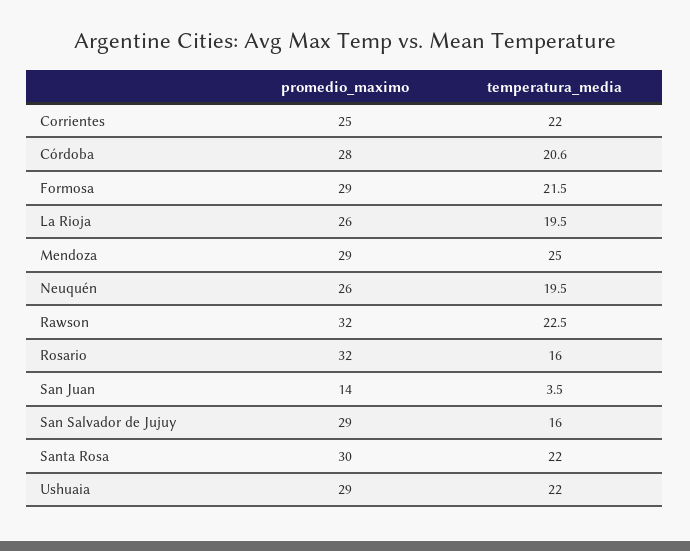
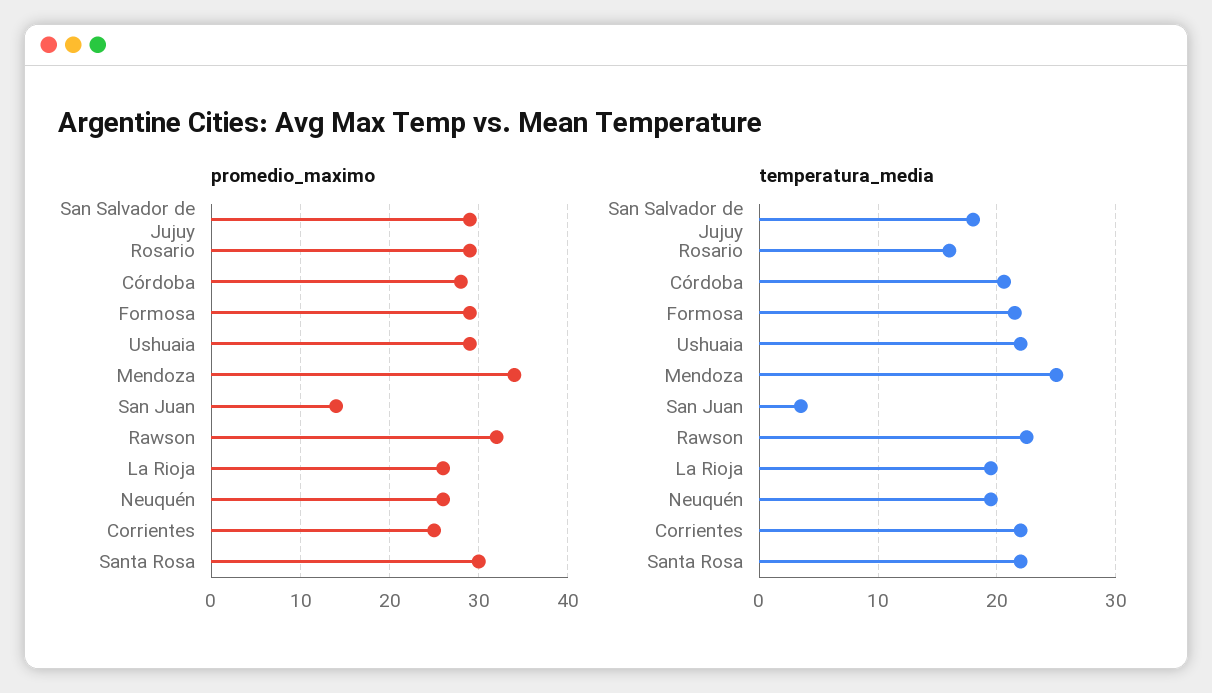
promedio_maximo, Mendoza: 29 -> 34
promedio_maximo, Rosario: 32 -> 29
temperatura_media, San Salvador de Jujuy: 16 -> 18

